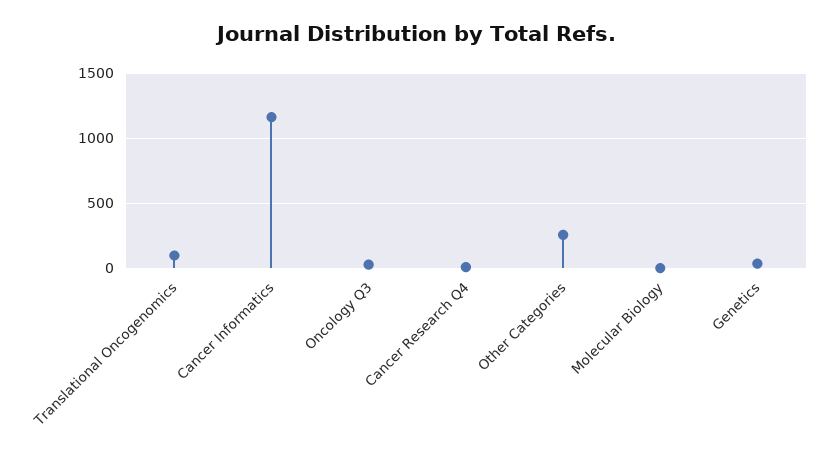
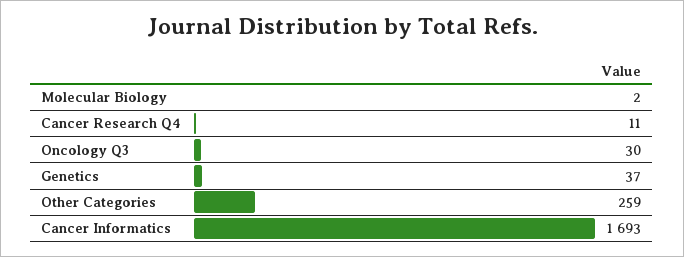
Translational Oncogenomics: 100 -> none
Cancer Informatics: 1150 -> 1693

